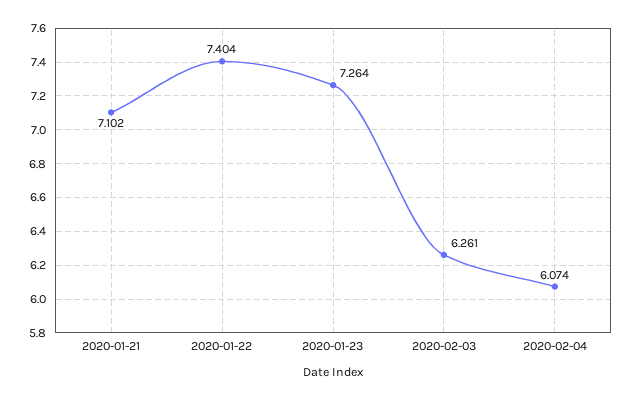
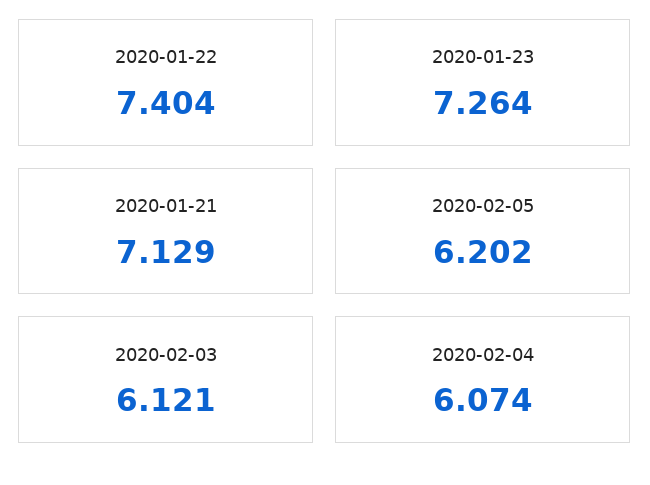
2020-01-21: 7.102 -> 7.129
2020-02-03: 6.261 -> 6.121
2020-02-05: none -> 6.202

